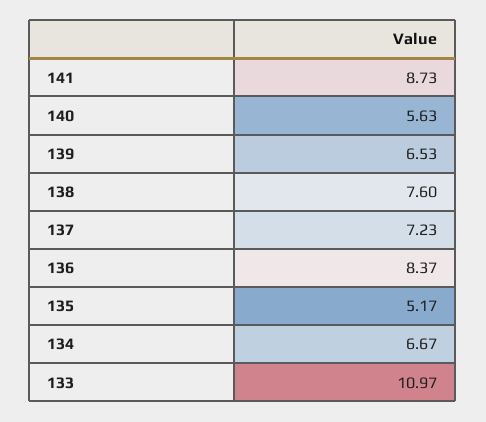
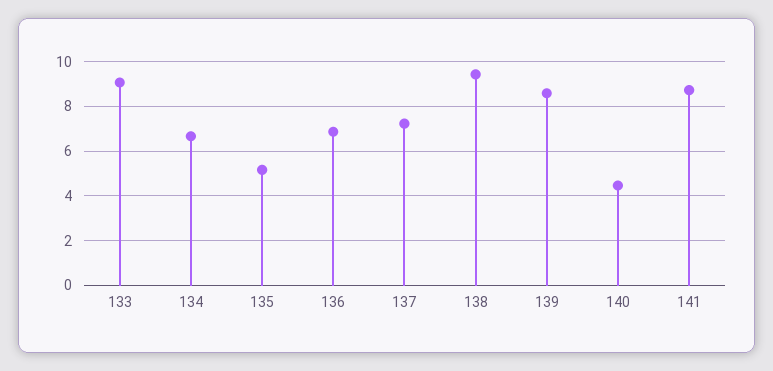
140: 5.63 -> 4.5
139: 6.53 -> 8.5
138: 7.6 -> 9.5
136: 8.37 -> 7
133: 10.97 -> 9

